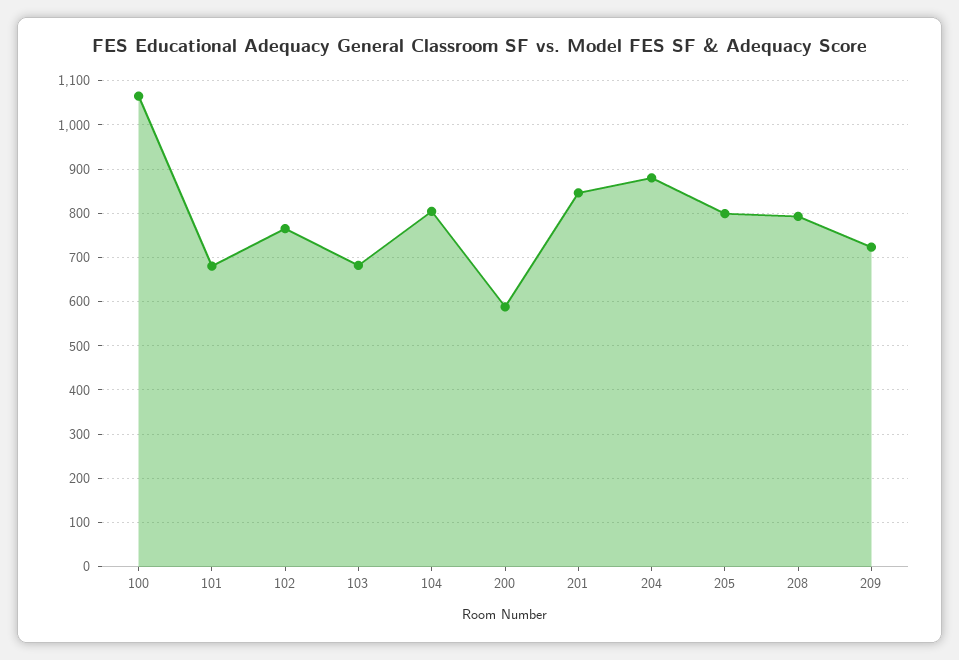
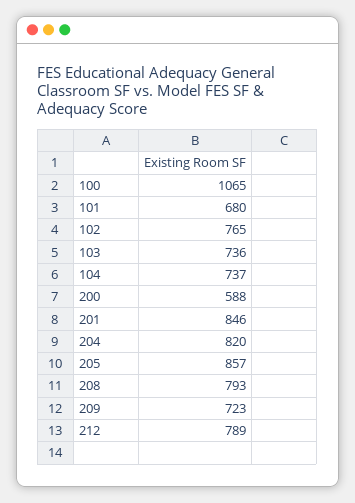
103: 680 -> 736
104: 800 -> 737
204: 880 -> 820
205: 800 -> 857
212: none -> 789

